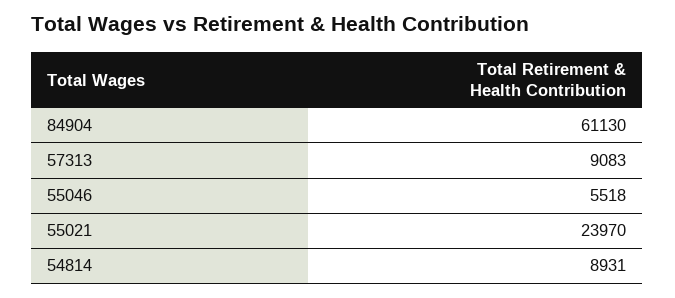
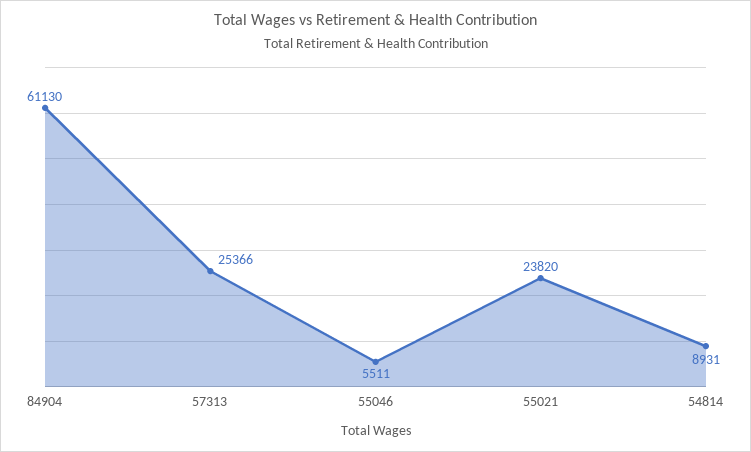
57313: 9083 -> 25366
55046: 5518 -> 5511
55021: 23970 -> 23820

